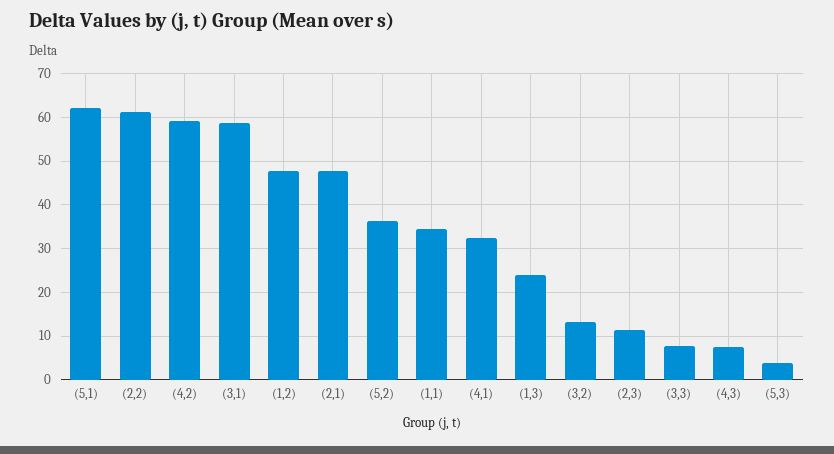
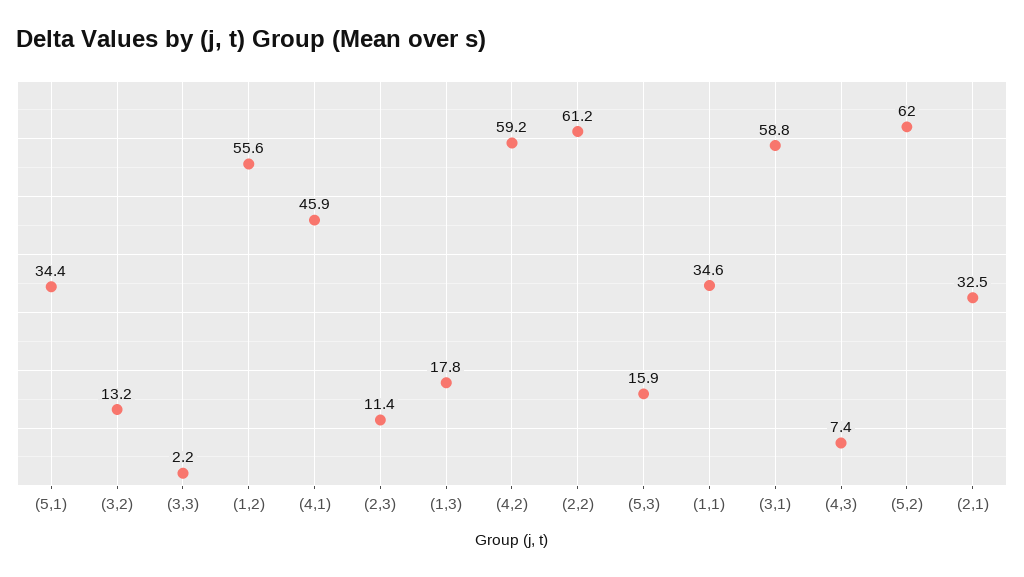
(5,1): 62 -> 34.4
(1,2): 48 -> 55.6
(2,1): 48 -> 32.5
(5,2): 36 -> 62
(4,1): 32 -> 45.9
(1,3): 24 -> 17.8
(3,3): 8 -> 2.2
(5,3): 4 -> 15.9

